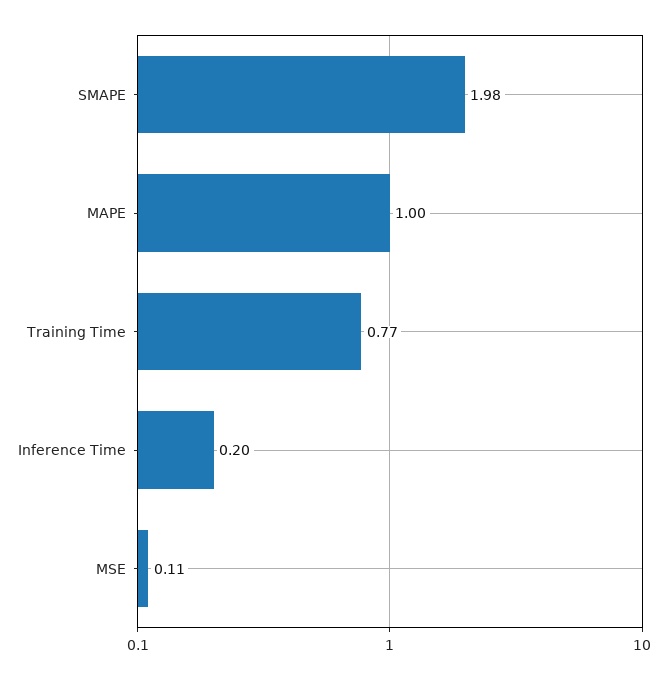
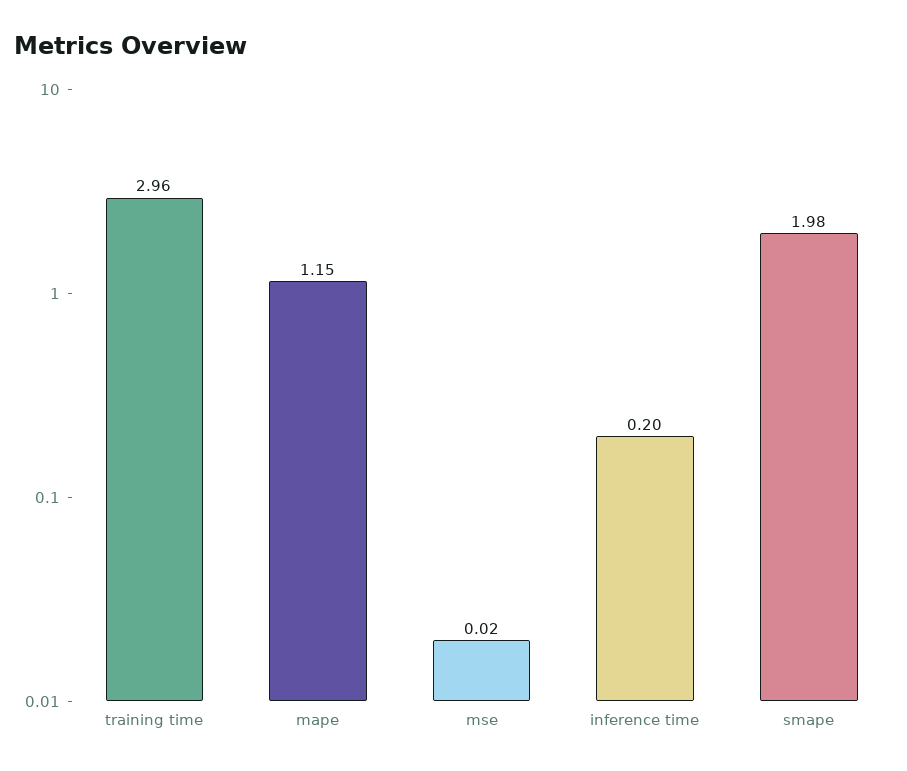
MAPE: 1 -> 1.15
Training Time: 0.77 -> 2.96
MSE: 0.11 -> 0.02

